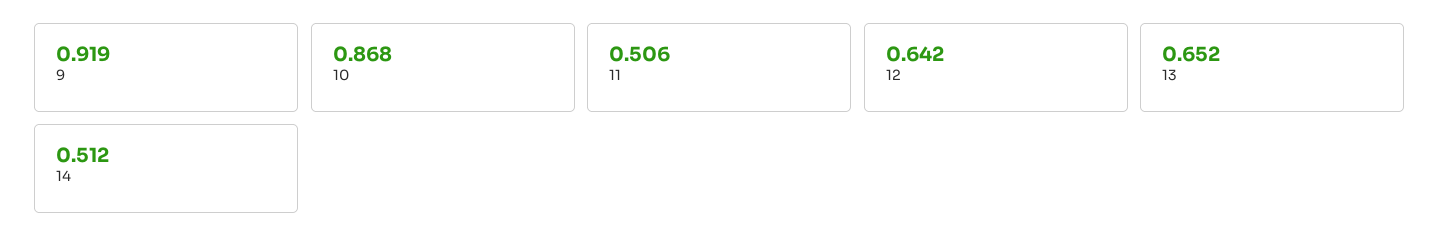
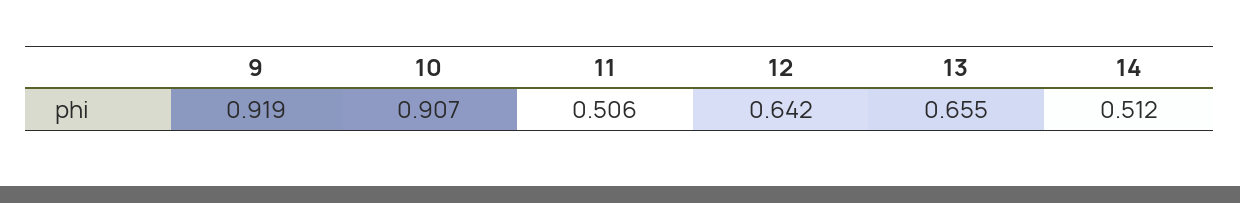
10: 0.868 -> 0.907
13: 0.652 -> 0.655

